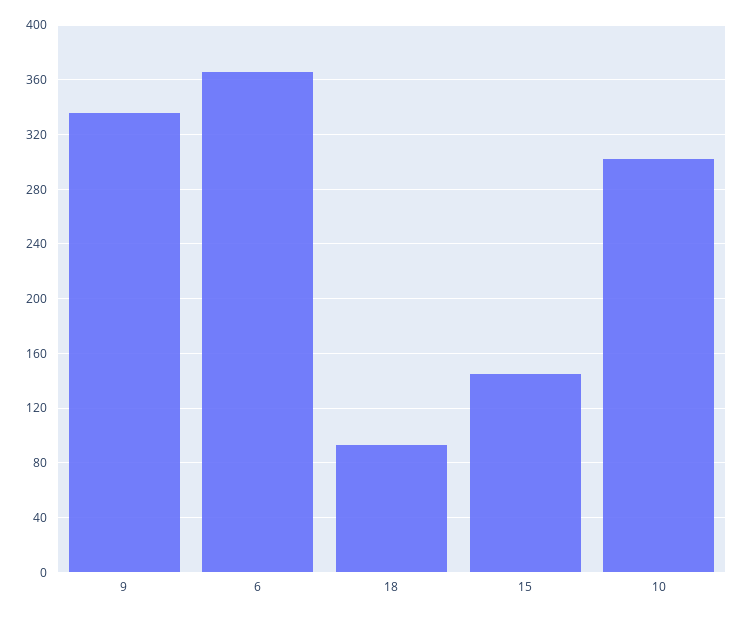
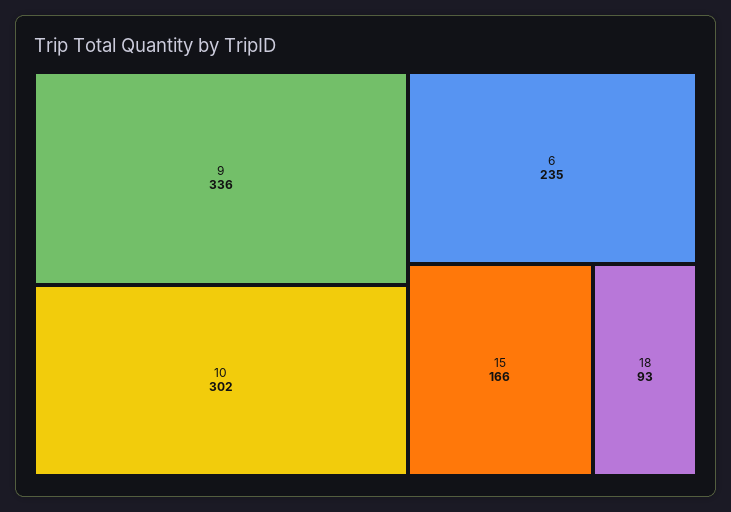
6: 365 -> 235
15: 145 -> 166

